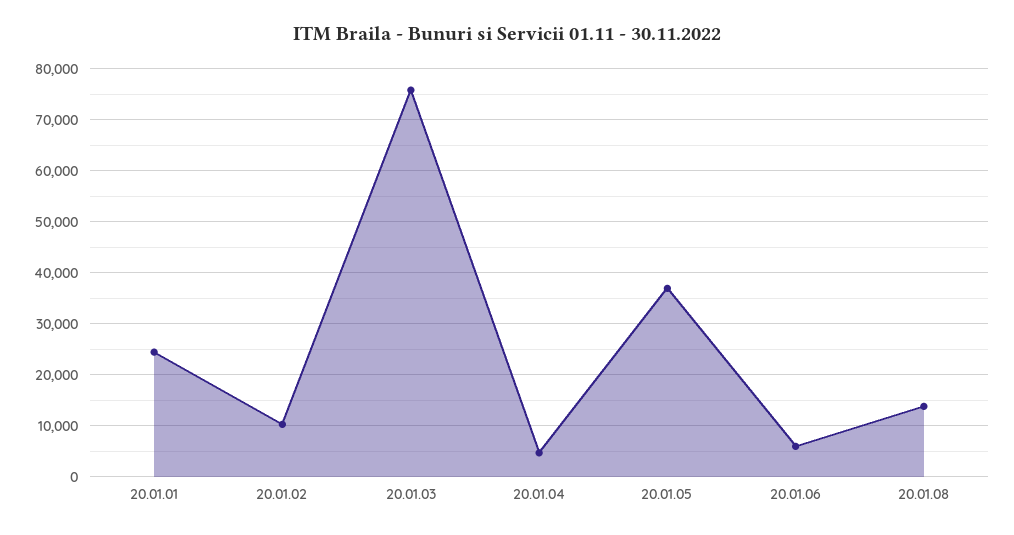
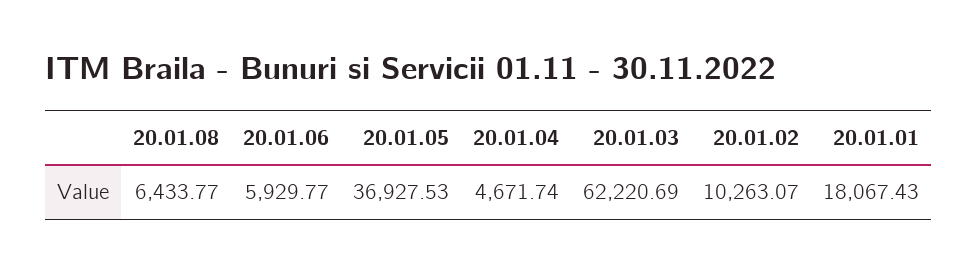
20.01.01: 24000 -> 18067.43
20.01.03: 76000 -> 62220.69
20.01.08: 14000 -> 6433.77

